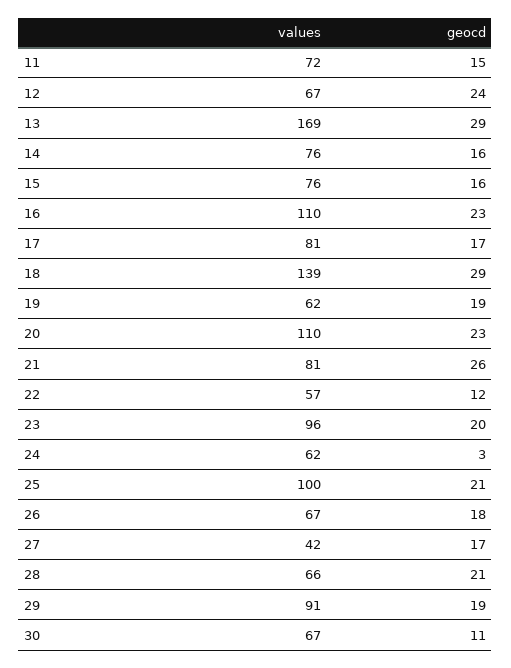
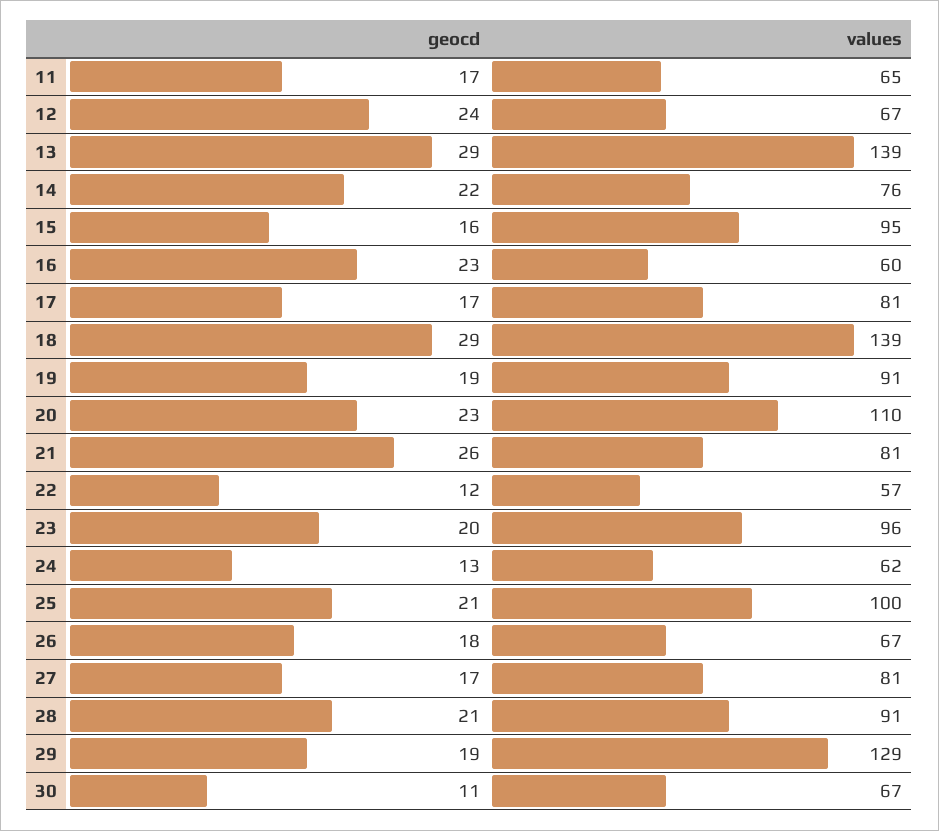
values, 11: 72 -> 65
geocd, 11: 15 -> 17
values, 13: 169 -> 139
geocd, 14: 16 -> 22
values, 15: 76 -> 95
values, 16: 110 -> 60
values, 19: 62 -> 91
geocd, 24: 3 -> 13
values, 27: 42 -> 81
values, 28: 66 -> 91
values, 29: 91 -> 129

